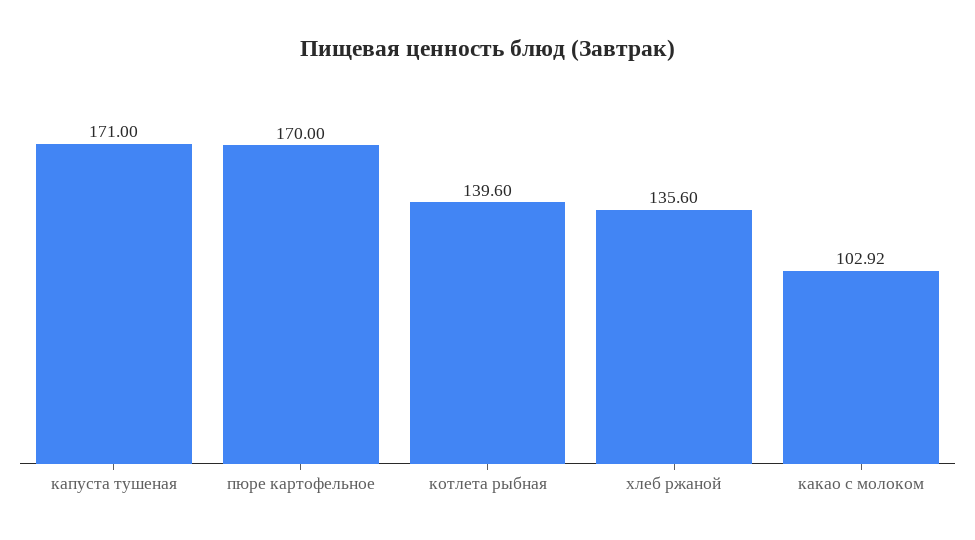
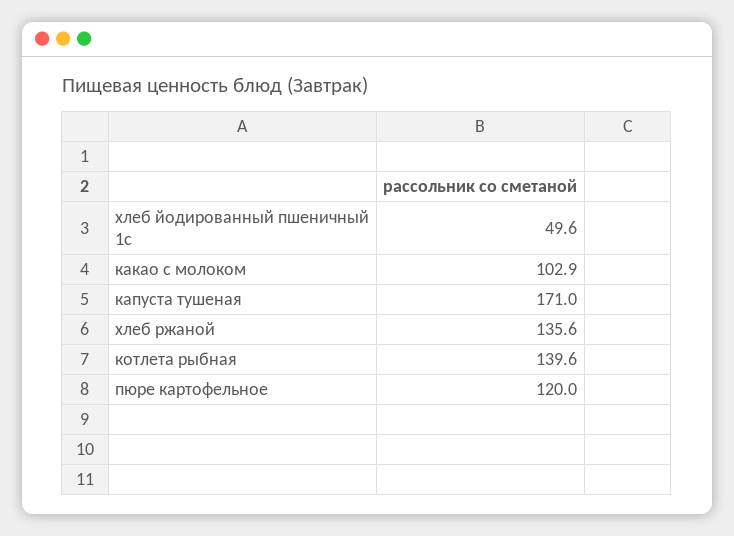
пюре картофельное: 170 -> 120
хлеб йодированный пшеничный 1с: none -> 49.6

